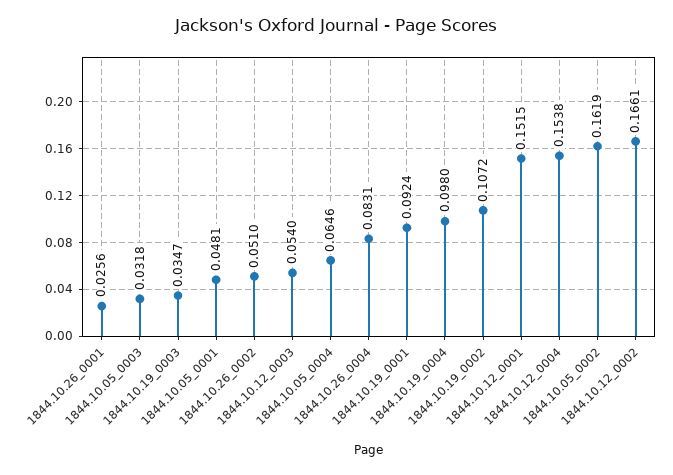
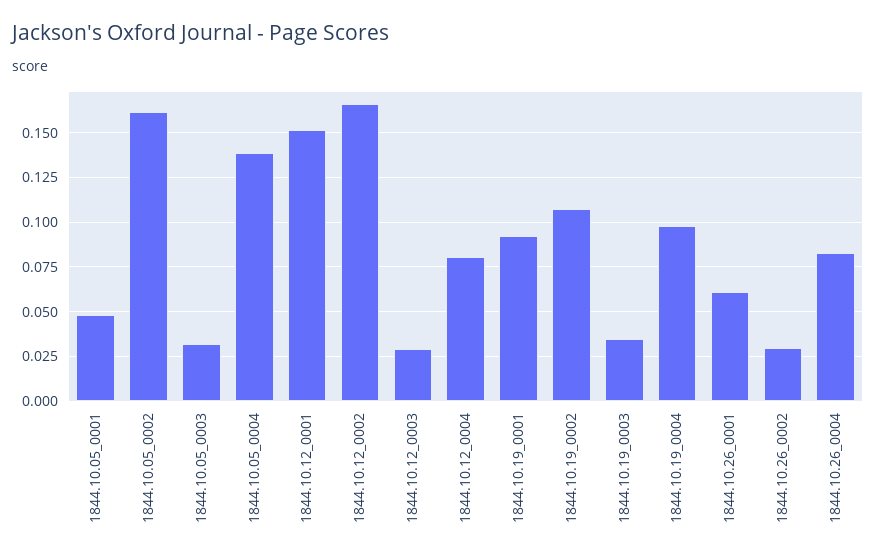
1844.10.26_0001: 0.0256 -> 0.06
1844.10.26_0002: 0.051 -> 0.03
1844.10.12_0003: 0.054 -> 0.03
1844.10.05_0004: 0.0646 -> 0.14
1844.10.12_0004: 0.1538 -> 0.08

